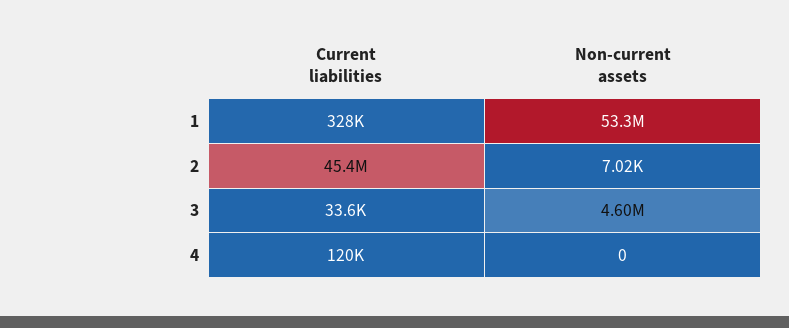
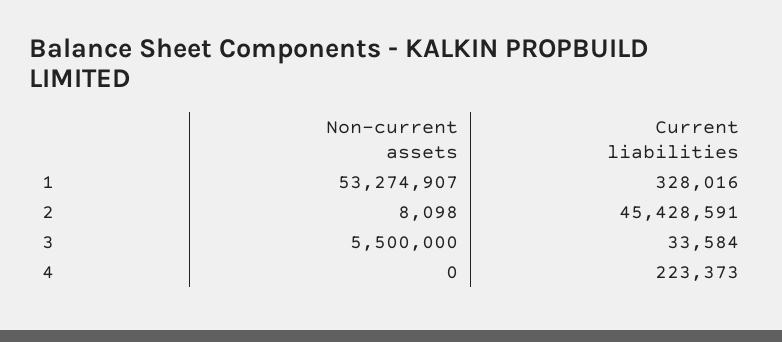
Non-current assets, 2: 7020 -> 8098
Non-current assets, 3: 4600000 -> 5500000
Current liabilities, 4: 120000 -> 223373

